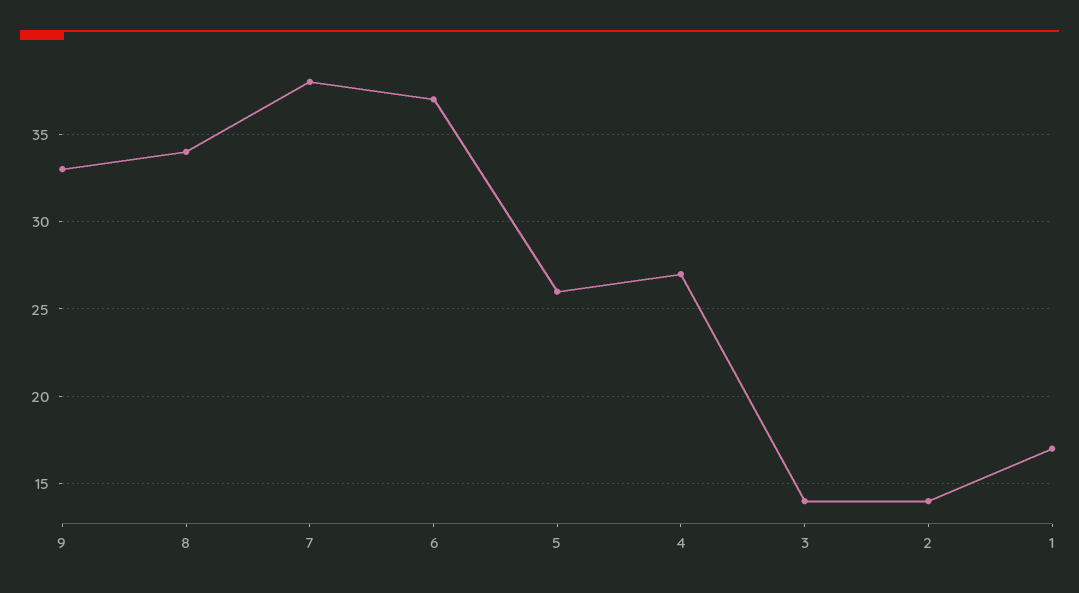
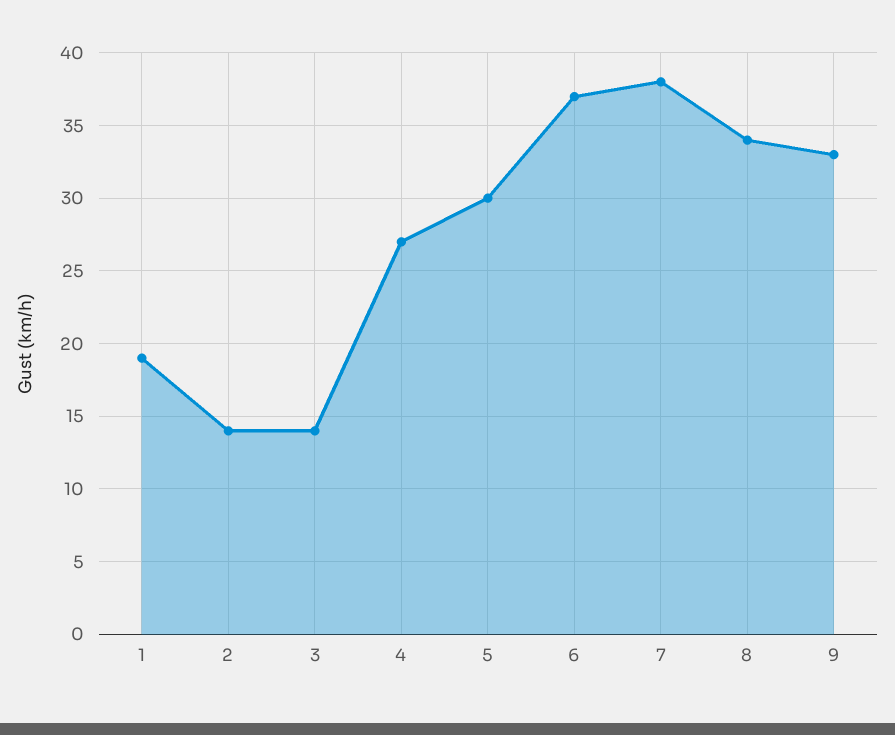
5: 26 -> 30
1: 17 -> 19

